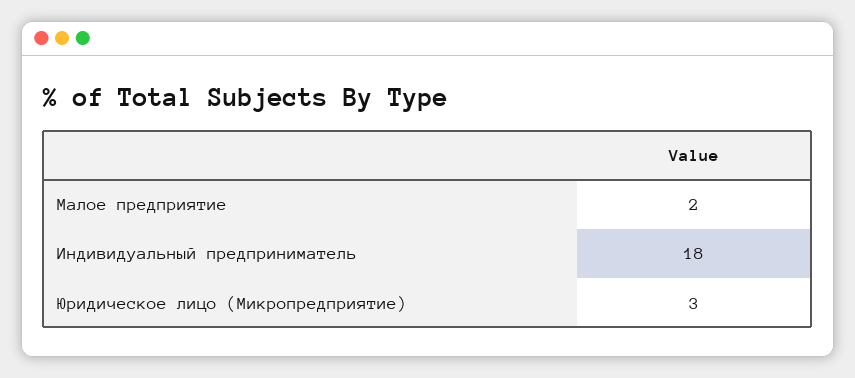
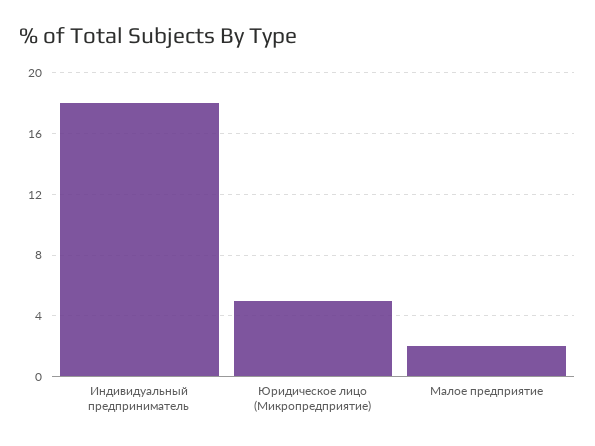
Юридическое лицо (Микропредприятие): 3 -> 5

